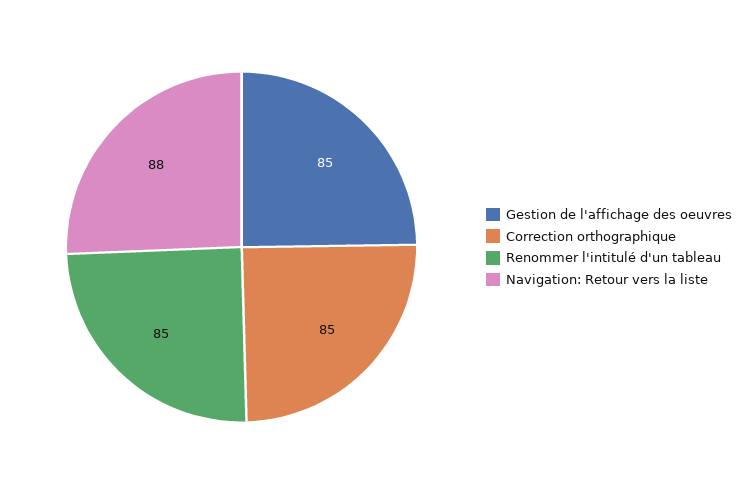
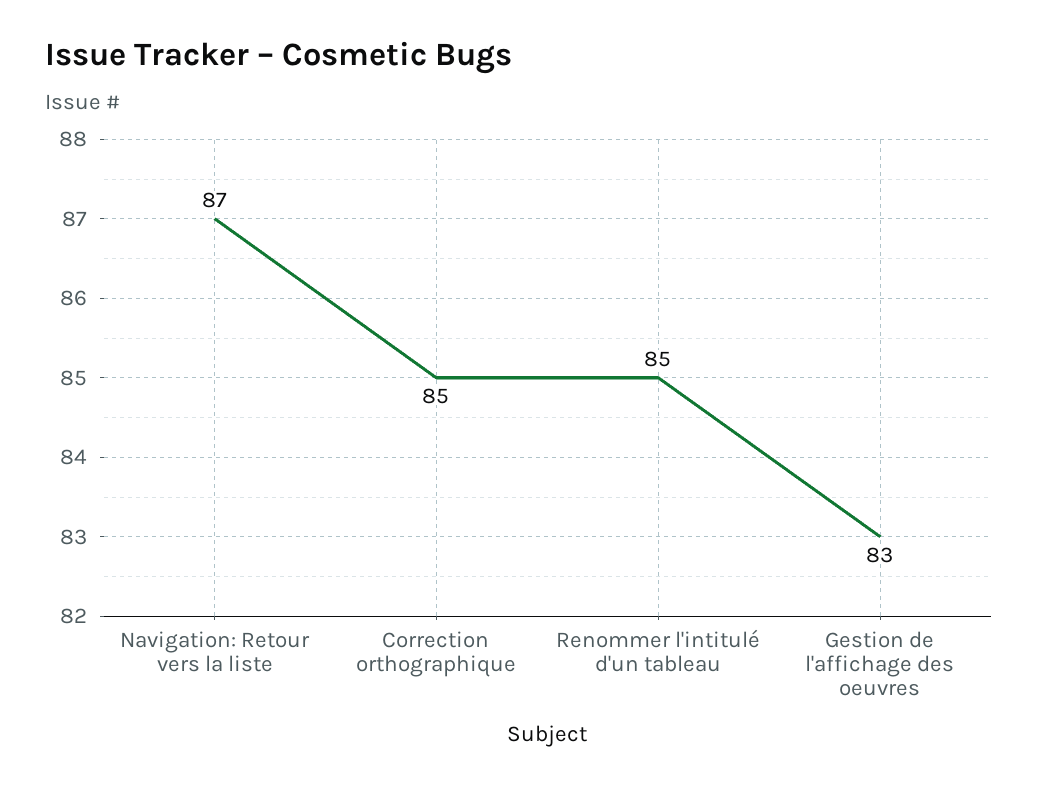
Gestion de l'affichage des oeuvres: 85 -> 83
Navigation: Retour vers la liste: 88 -> 87

